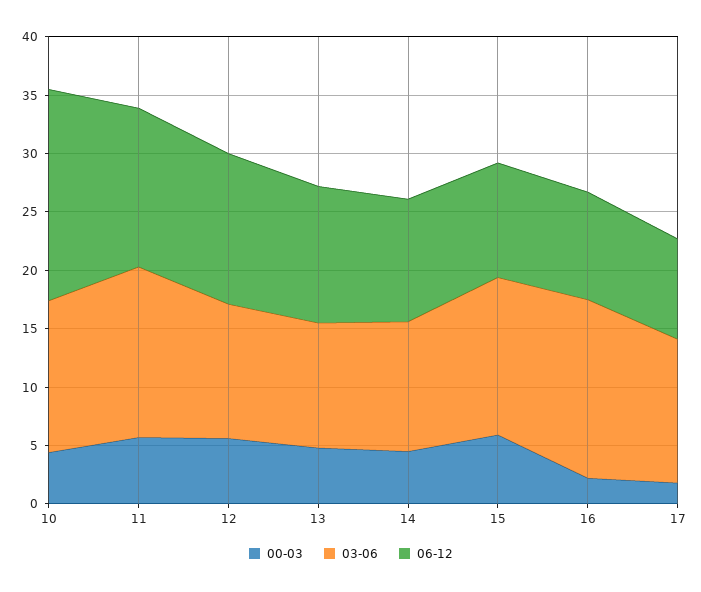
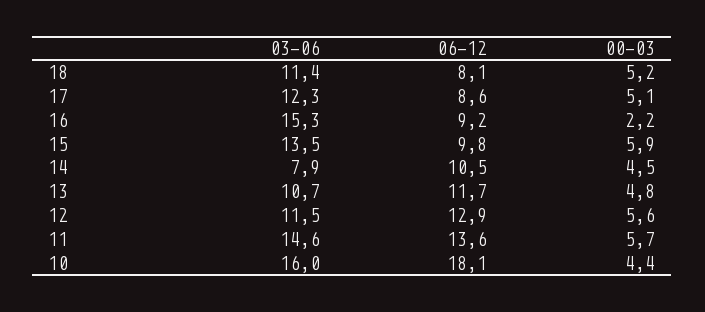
03-06, 10: 13 -> 16
03-06, 14: 11 -> 7.9
00-03, 17: 2 -> 5.1
03-06, 18: none -> 11.4
06-12, 18: none -> 8.1
00-03, 18: none -> 5.2

